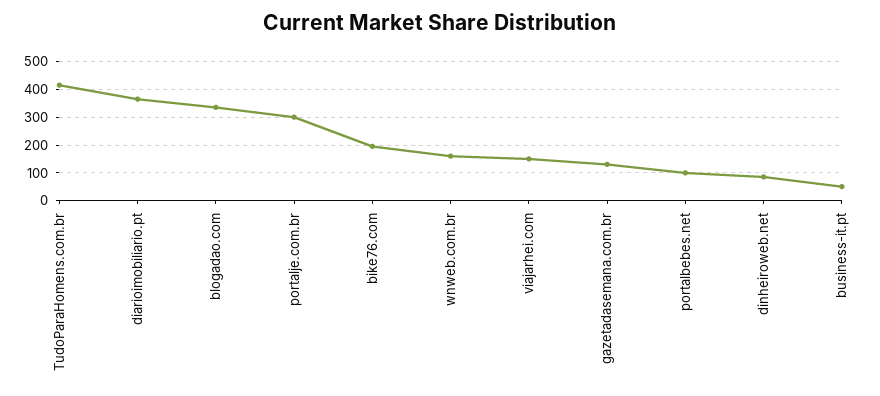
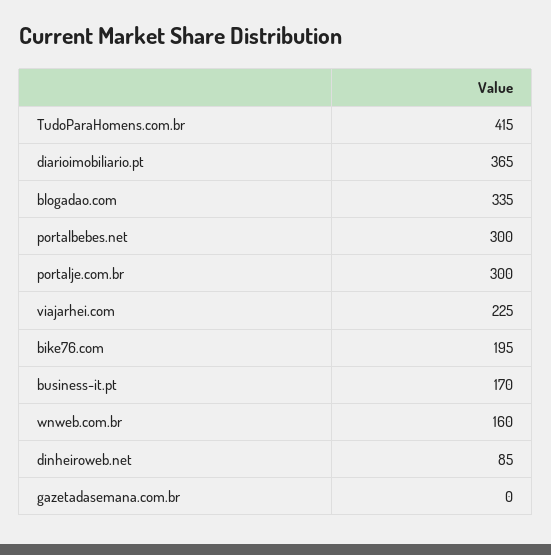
viajarhei.com: 150 -> 225
gazetadasemana.com.br: 125 -> 0
portalbebes.net: 100 -> 300
business-it.pt: 50 -> 170

